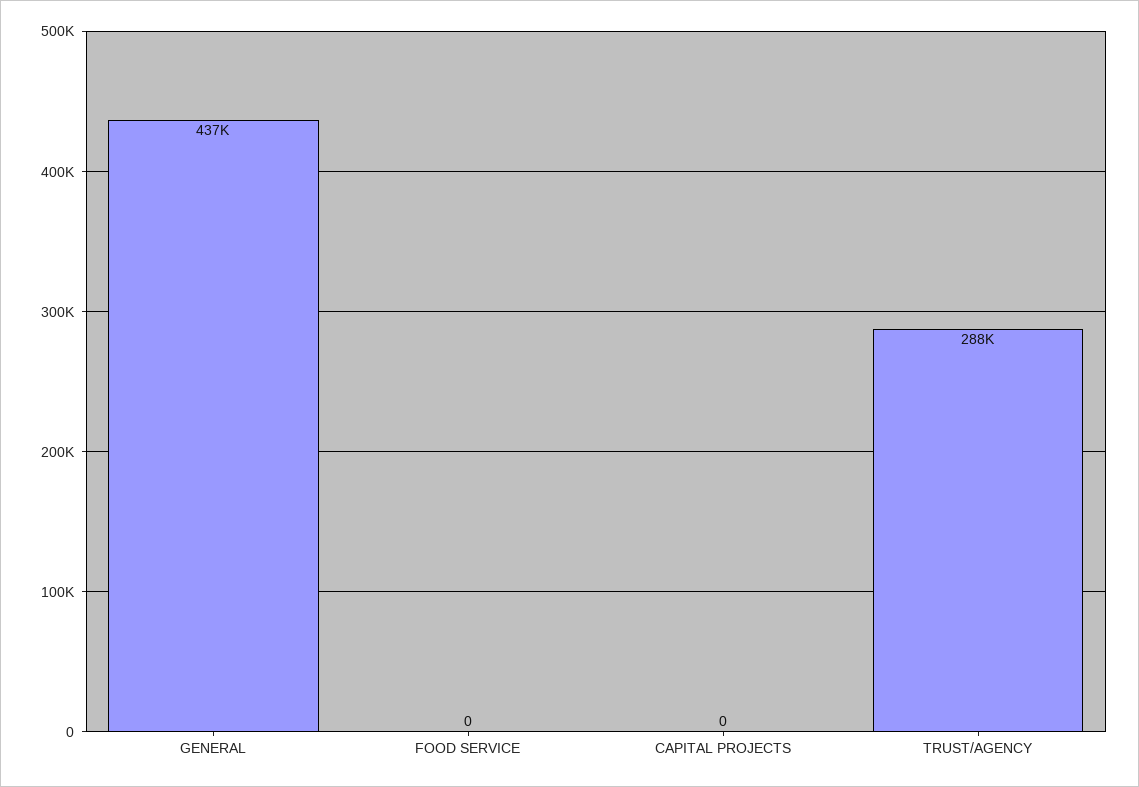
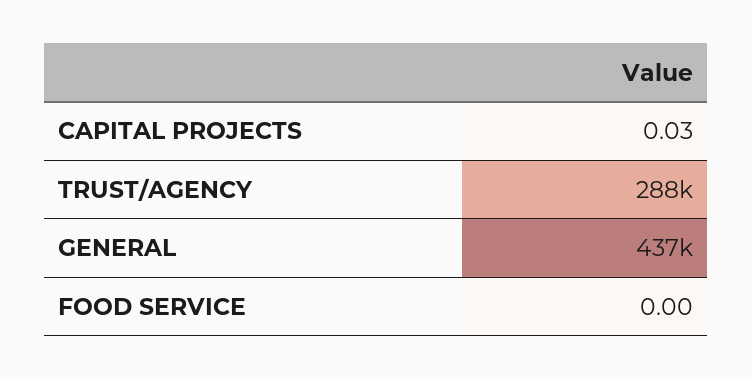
CAPITAL PROJECTS: 0 -> 0.03

